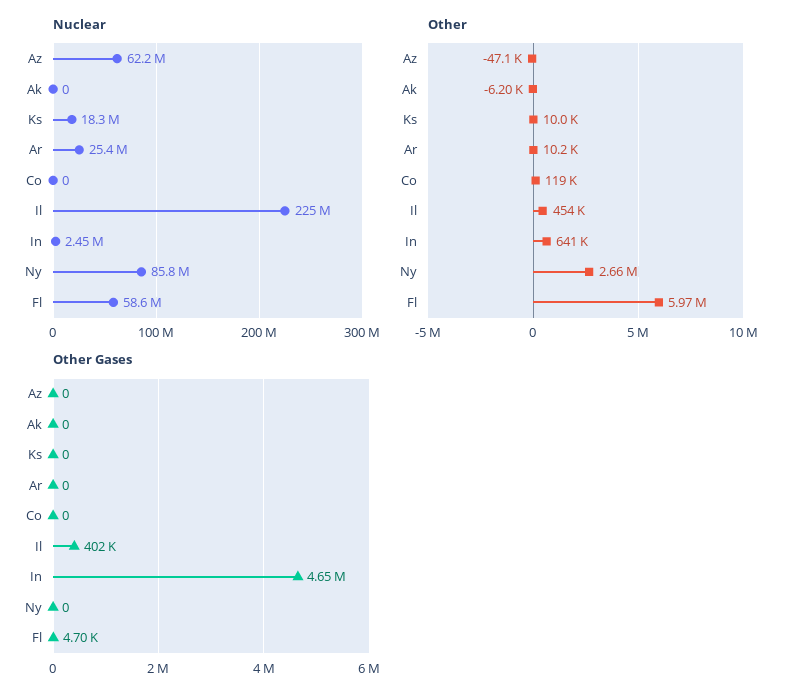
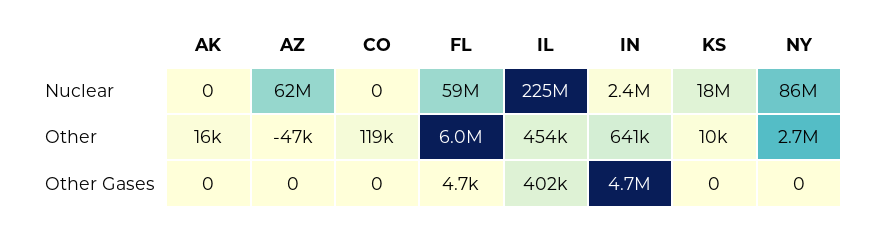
Nuclear, Ar: 25400000 -> none
Other, Ak: -6200 -> 16000
Other, Ar: 10200 -> none
Other Gases, Ar: 0 -> none

